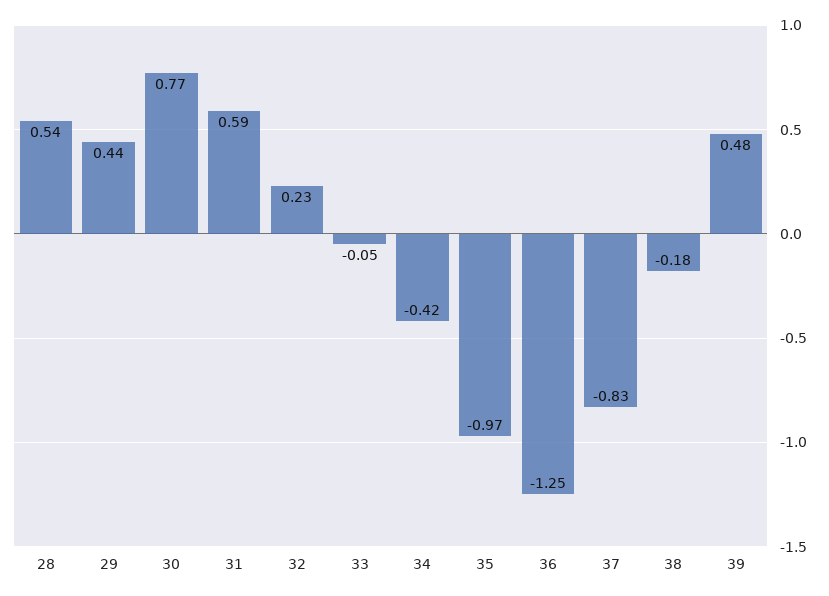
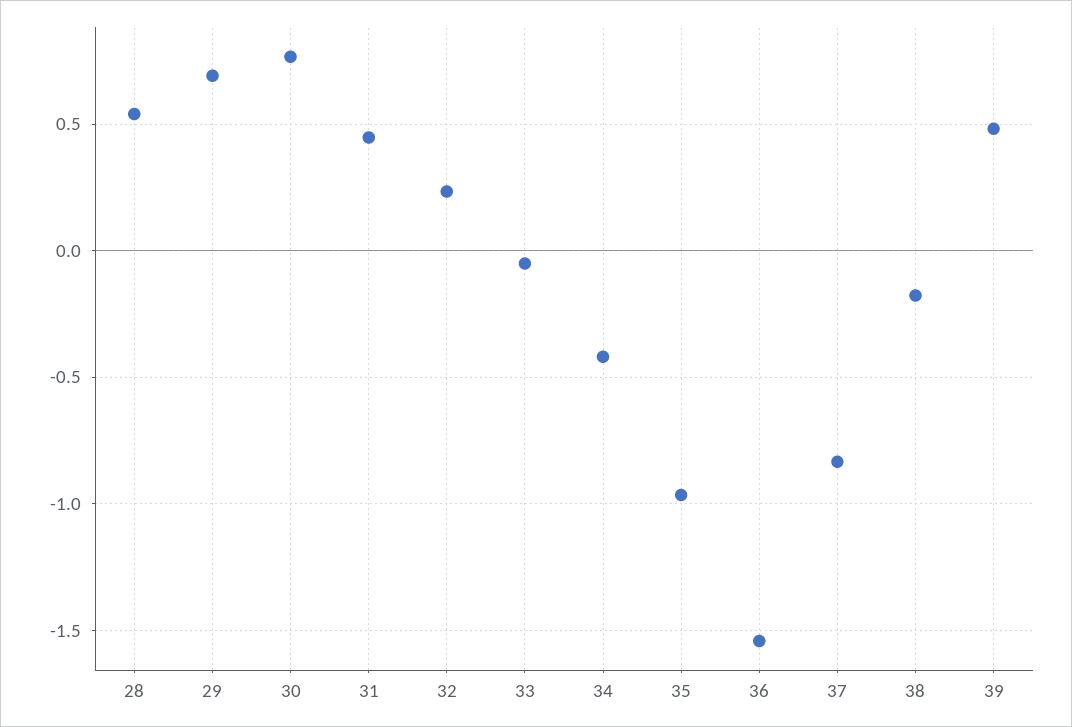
29: 0.44 -> 0.7
31: 0.59 -> 0.45
36: -1.25 -> -1.55

